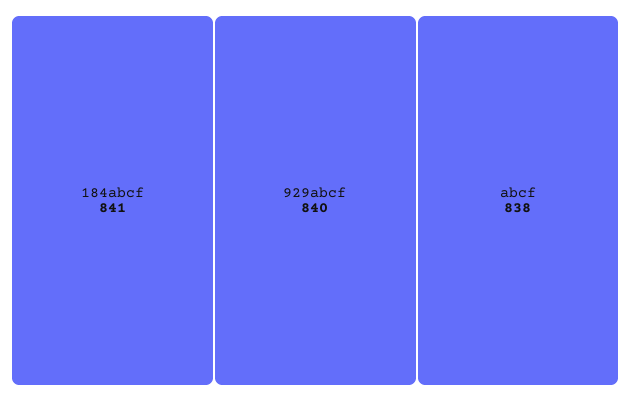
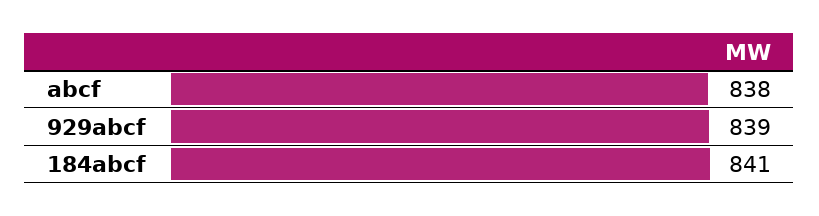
929abcf: 840 -> 839

